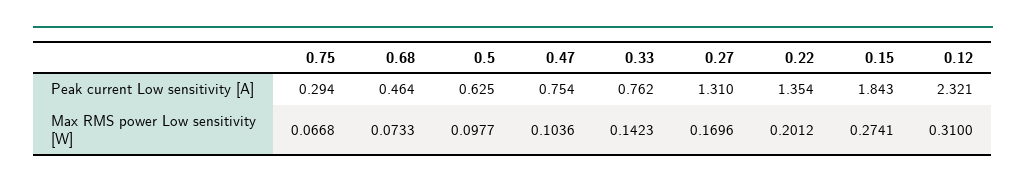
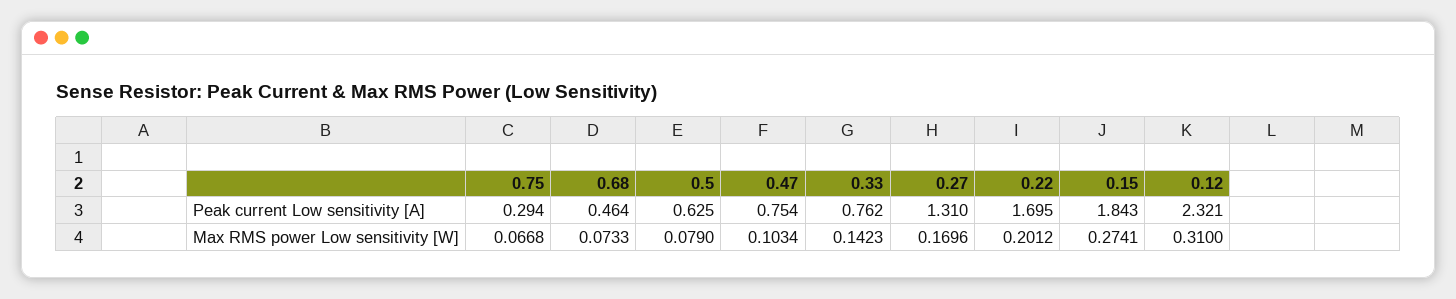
0.22, Peak current Low sensitivity [A]: 1.354 -> 1.695
0.5, Max RMS power Low sensitivity [W]: 0.0977 -> 0.079
0.47, Max RMS power Low sensitivity [W]: 0.1036 -> 0.1034

